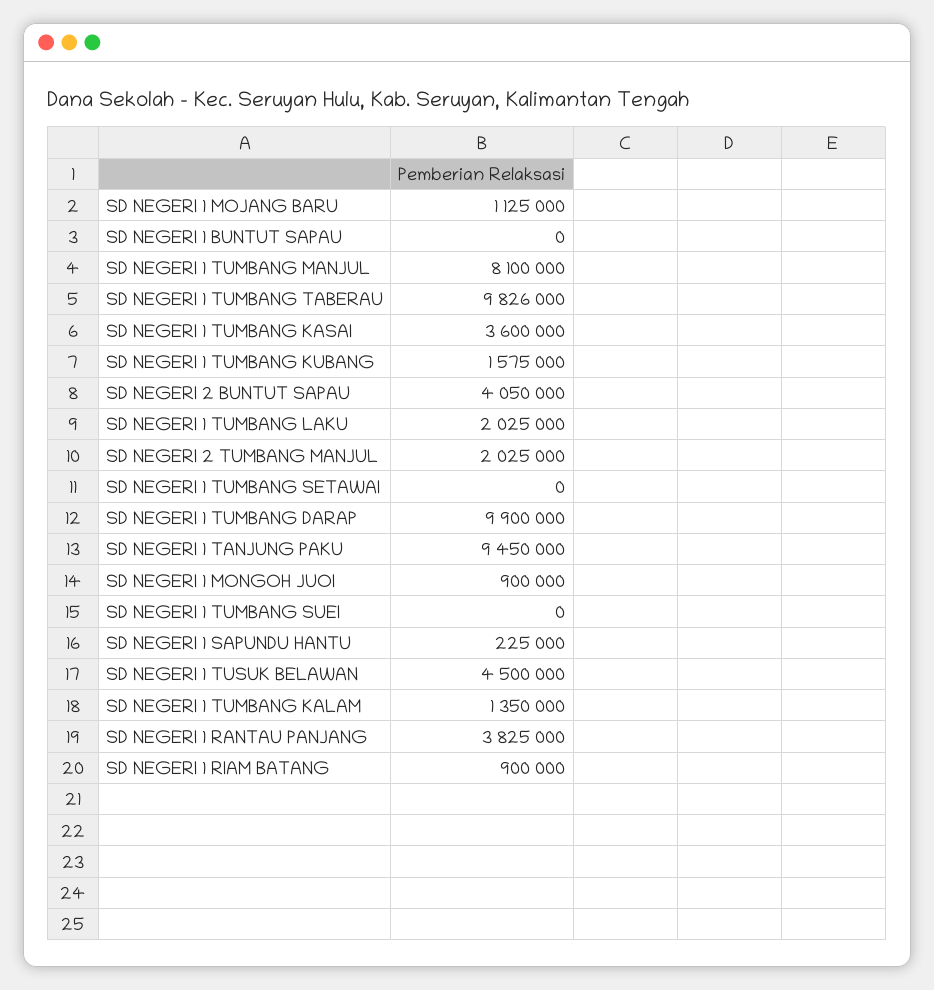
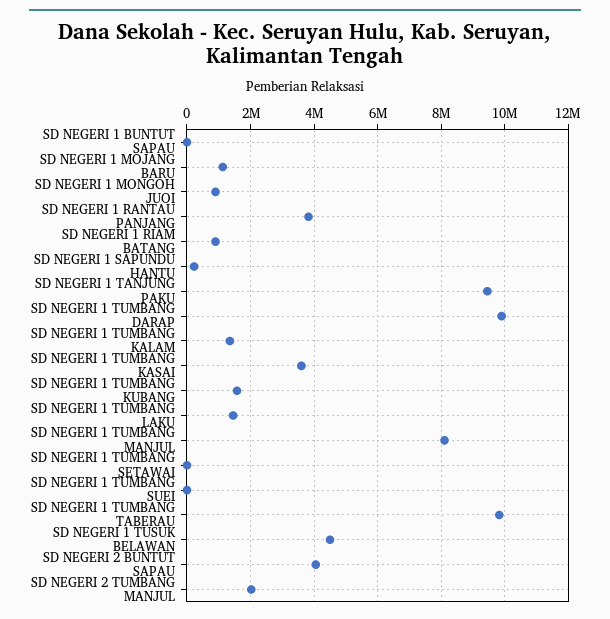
SD NEGERI 1 TUMBANG LAKU: 2025000 -> 1400000

